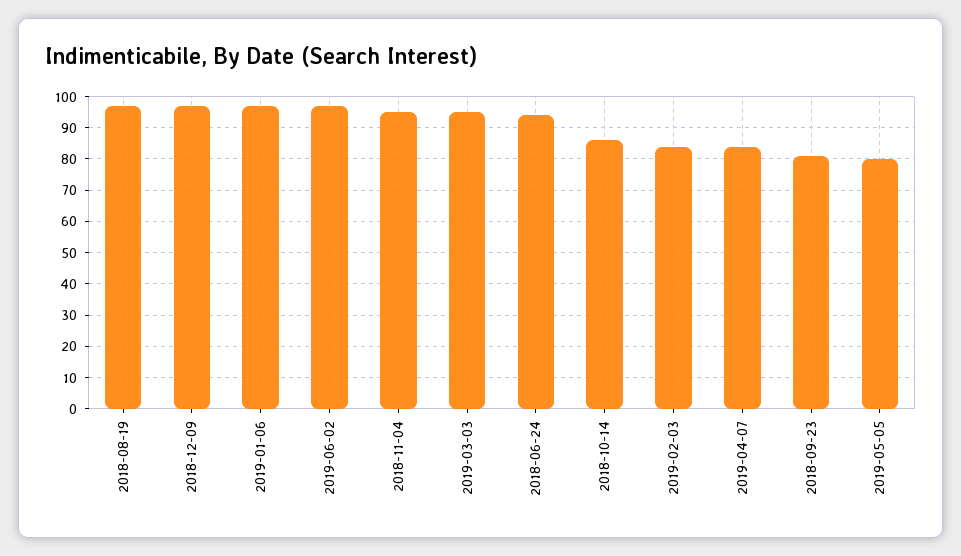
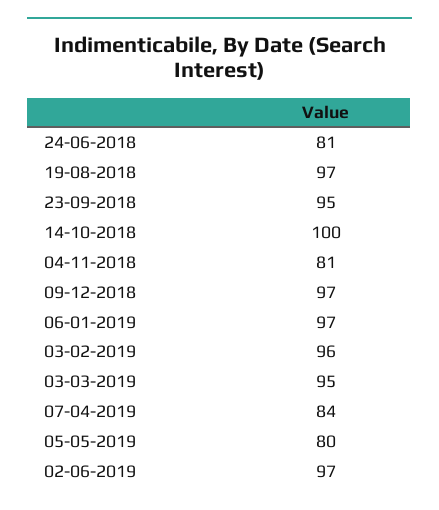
2018-11-04: 95 -> 81
2018-06-24: 95 -> 81
2018-10-14: 85 -> 100
2019-02-03: 85 -> 96
2018-09-23: 80 -> 95

